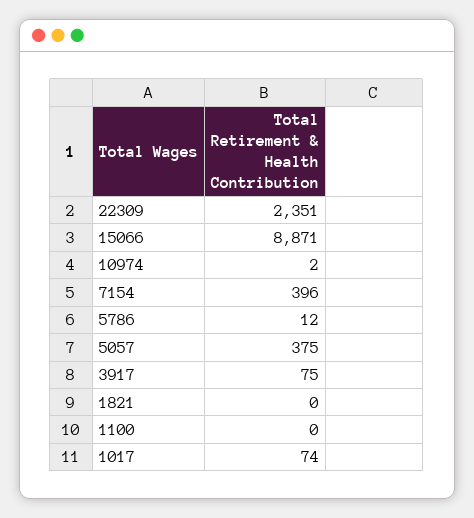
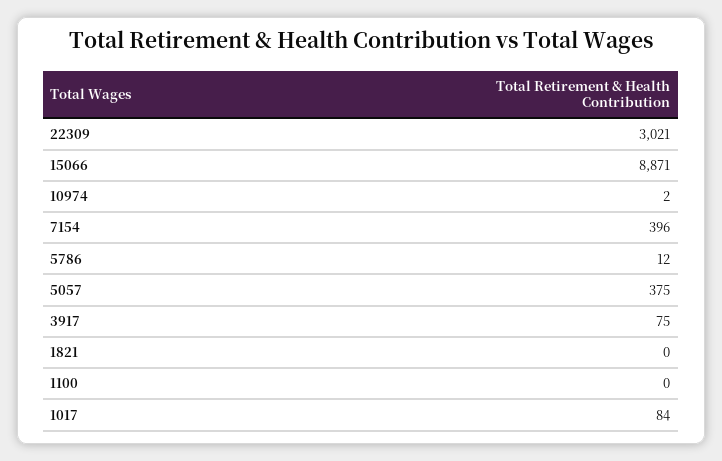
22309: 2351 -> 3021
1017: 74 -> 84

